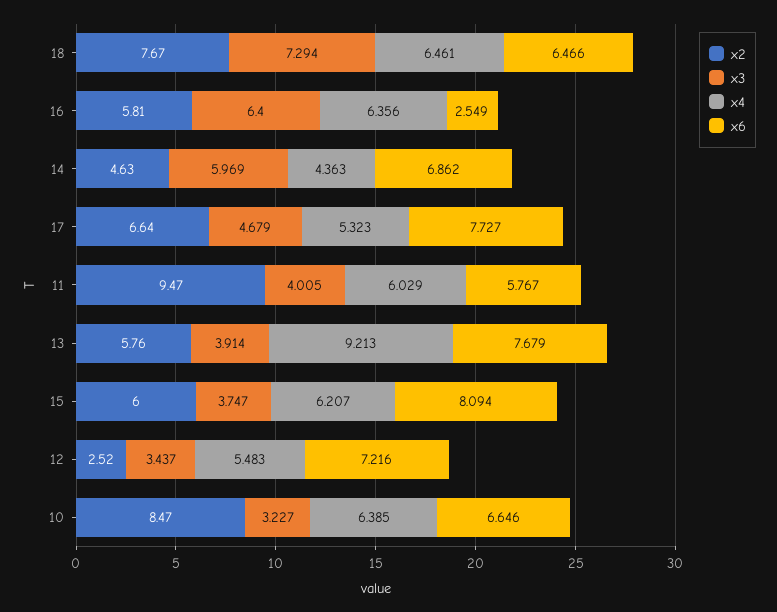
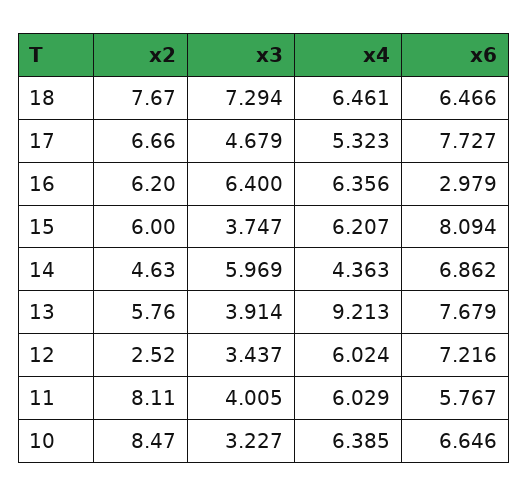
x2, 16: 5.81 -> 6.2
x6, 16: 2.549 -> 2.979
x2, 17: 6.64 -> 6.66
x2, 11: 9.47 -> 8.11
x4, 12: 5.483 -> 6.024

